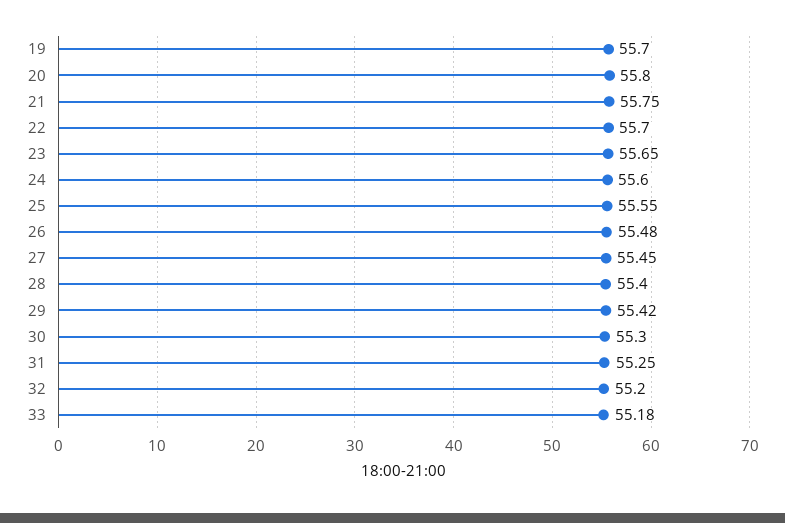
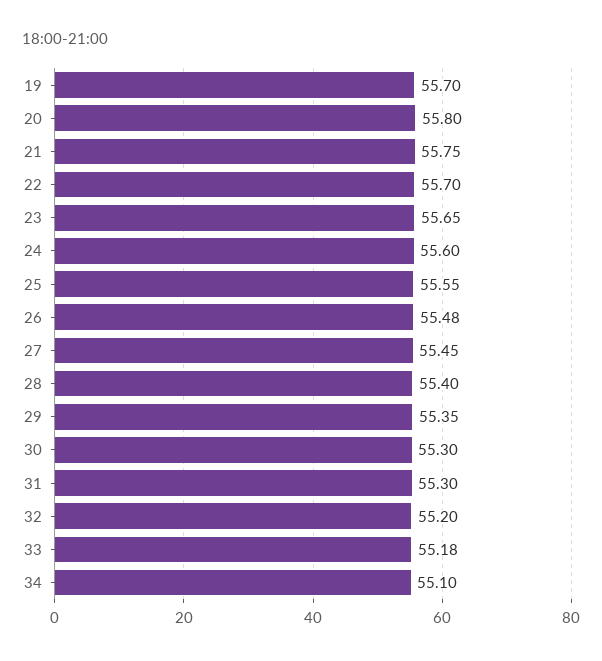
29: 55.42 -> 55.35
31: 55.25 -> 55.3
34: none -> 55.1

